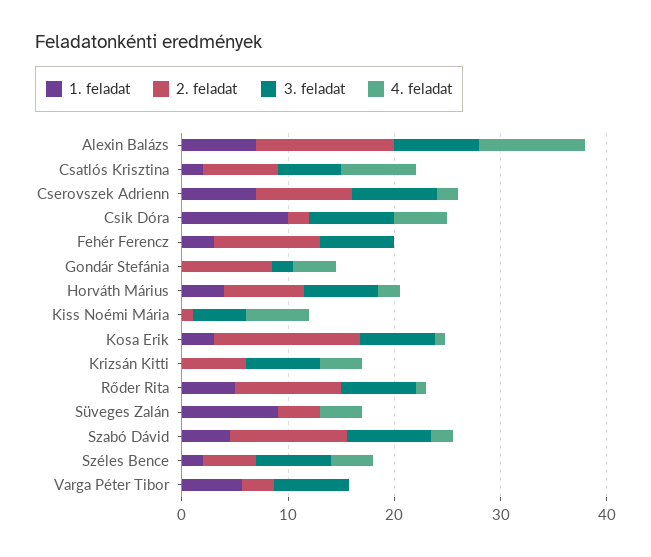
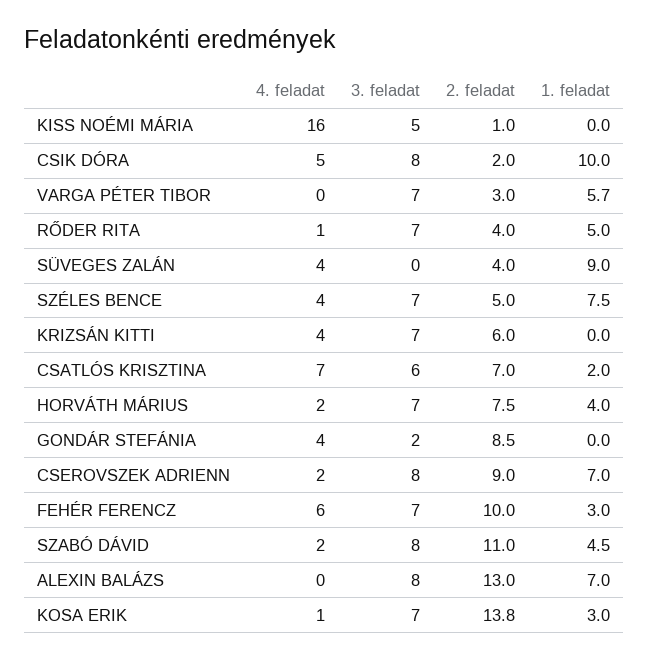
4. feladat, Alexin Balázs: 10 -> 0
4. feladat, Fehér Ferencz: 0 -> 6
4. feladat, Kiss Noémi Mária: 6 -> 16
2. feladat, Rőder Rita: 10 -> 4
1. feladat, Széles Bence: 2 -> 7.5

